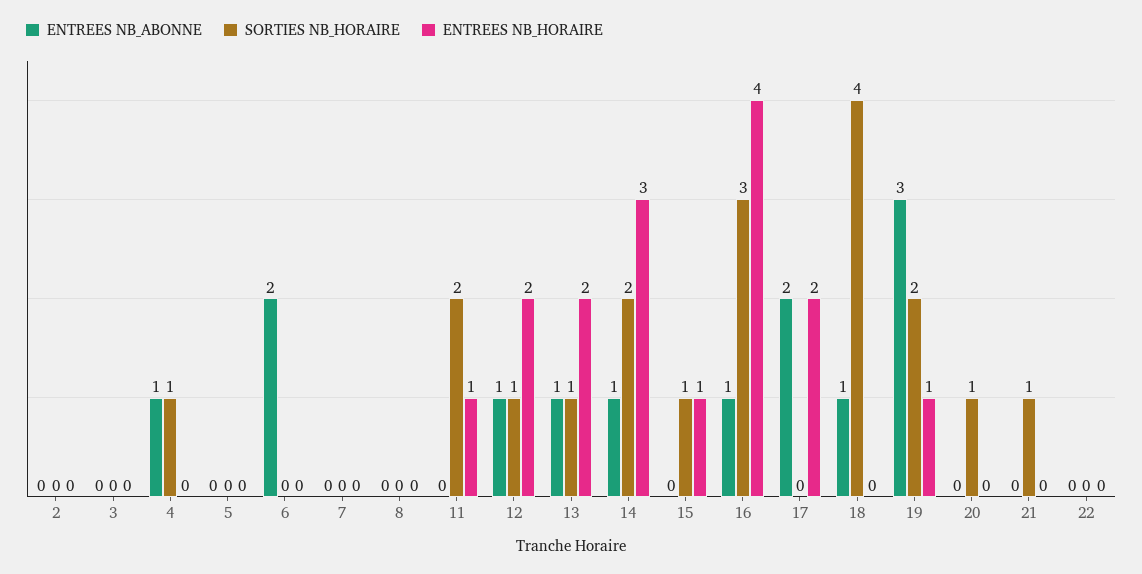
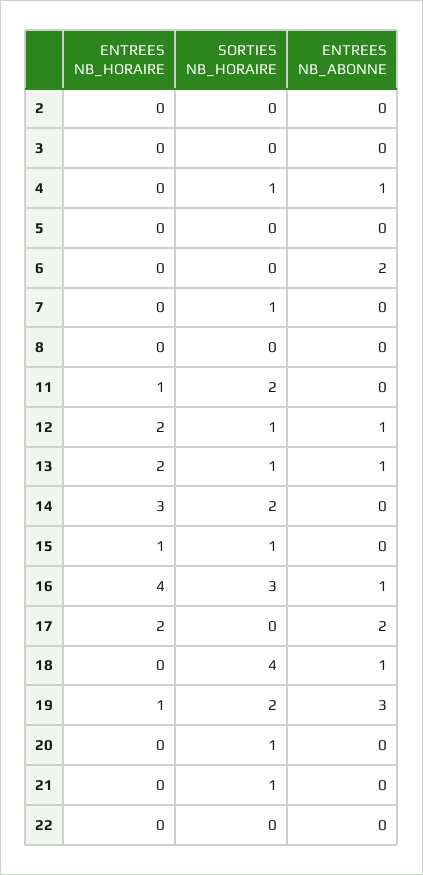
SORTIES NB_HORAIRE, 7: 0 -> 1
ENTREES NB_ABONNE, 14: 1 -> 0

